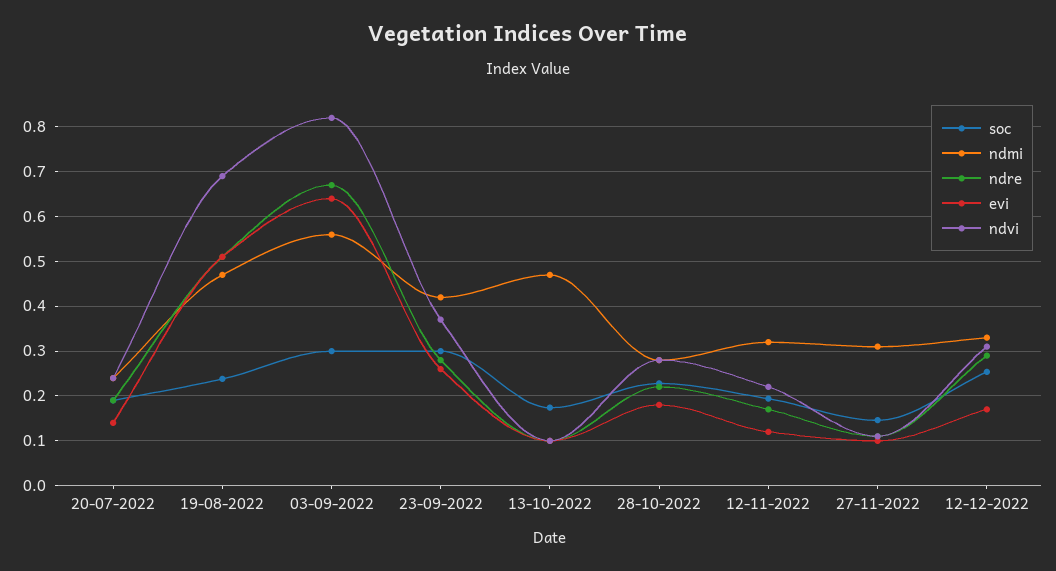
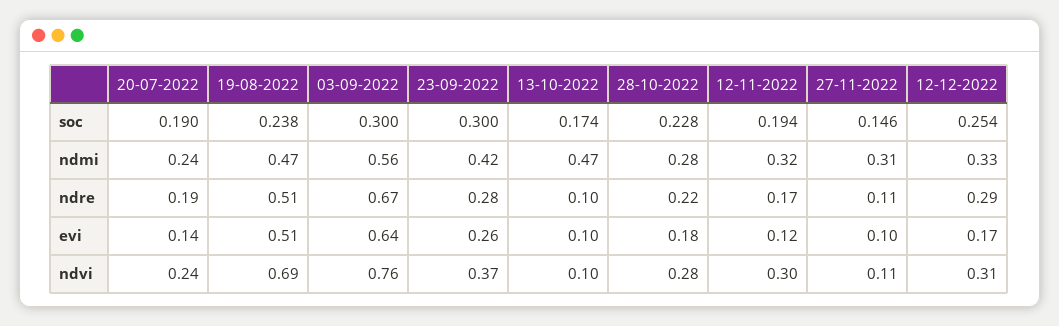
ndvi, 03-09-2022: 0.82 -> 0.76
ndvi, 12-11-2022: 0.22 -> 0.3

